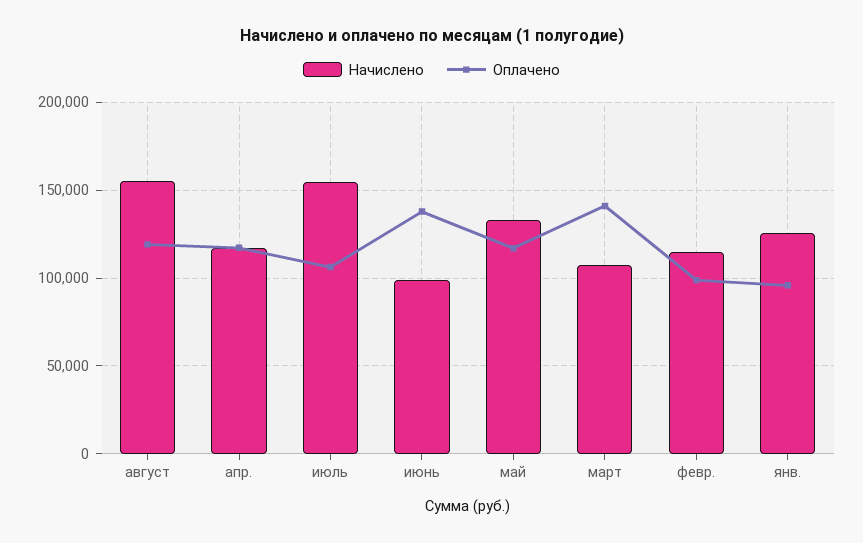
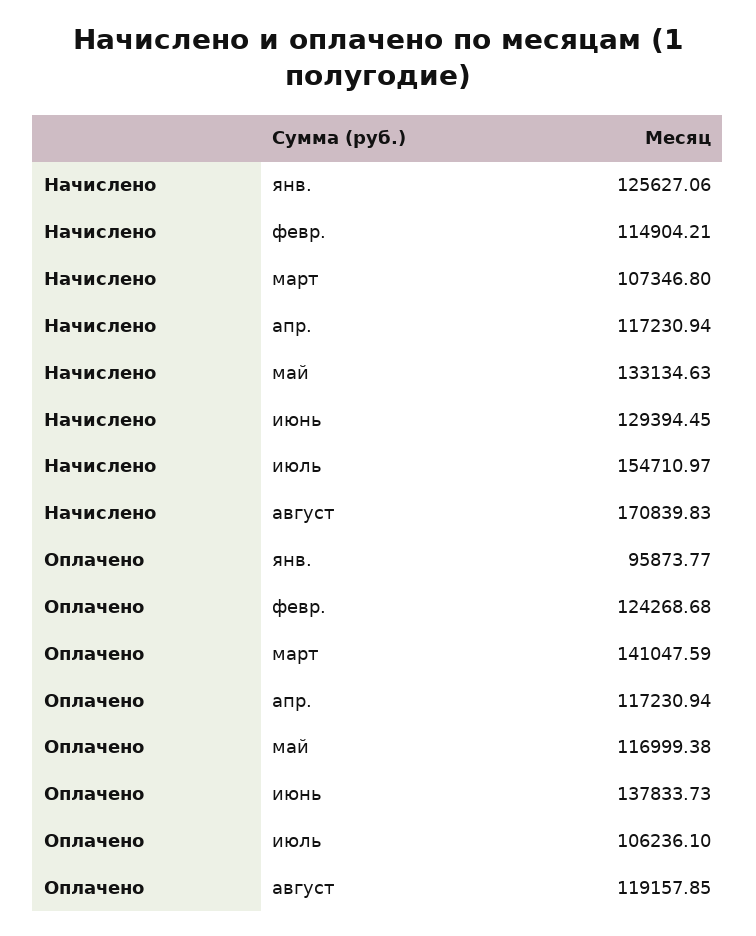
Начислено, август: 155000 -> 170839.83
Начислено, июнь: 100000 -> 129394.45
Оплачено, февр.: 100000 -> 124268.68

